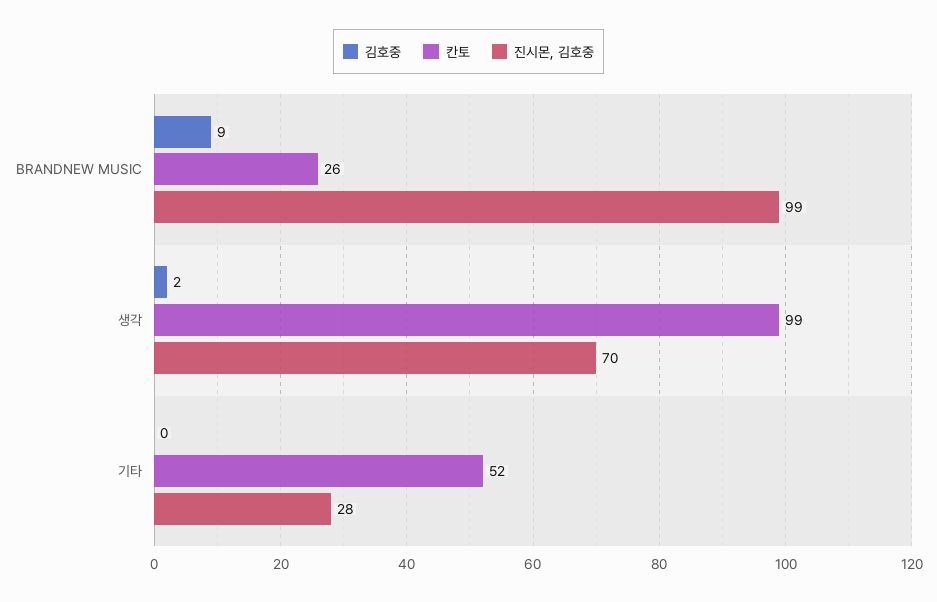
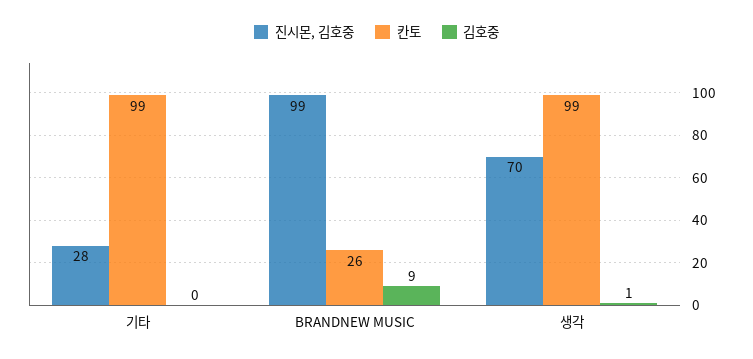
김호중, 생각: 2 -> 1
칸토, 기타: 52 -> 99

